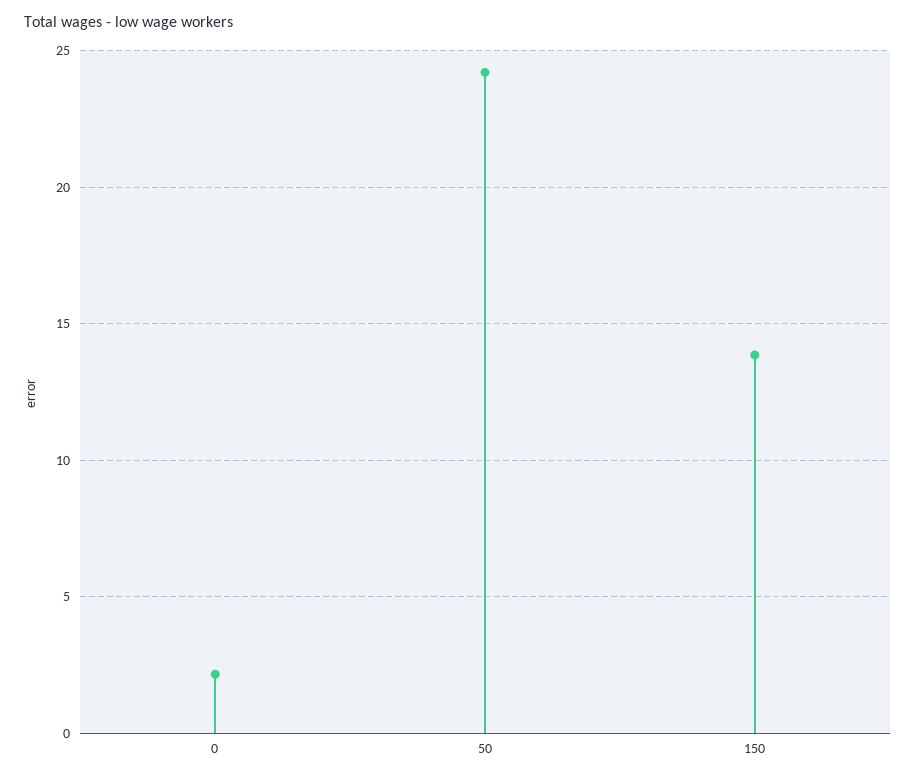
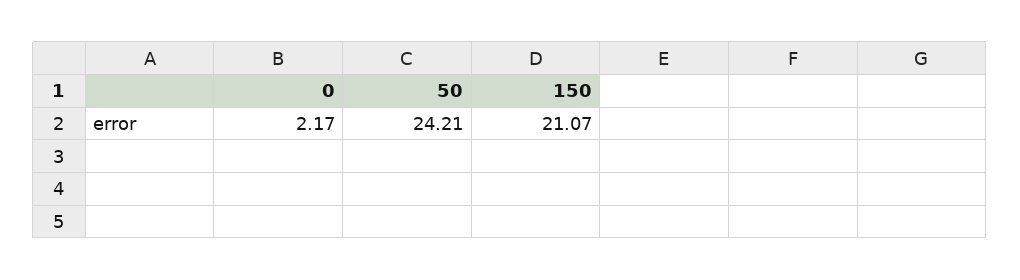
150: 14 -> 21.07

